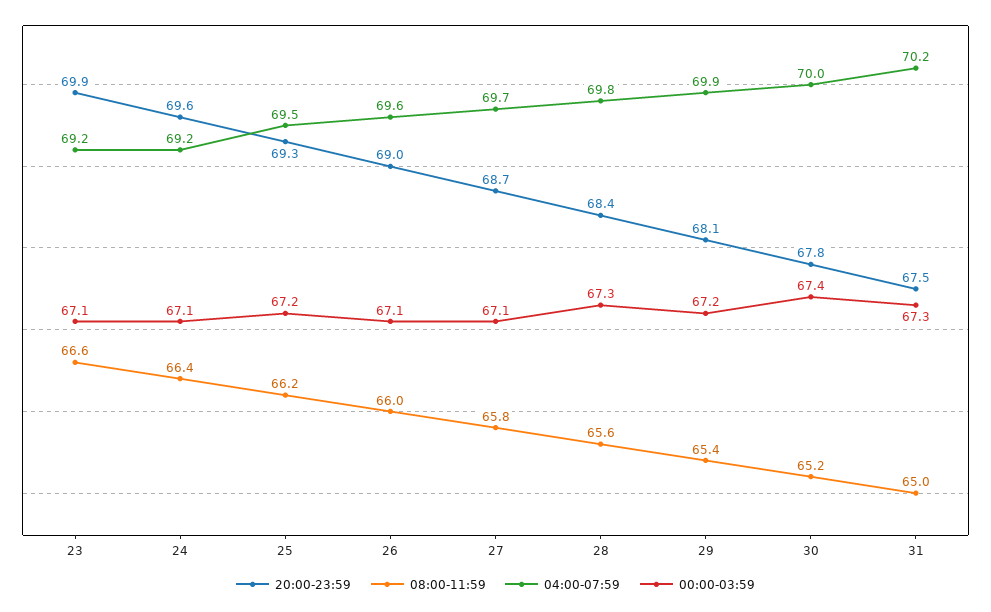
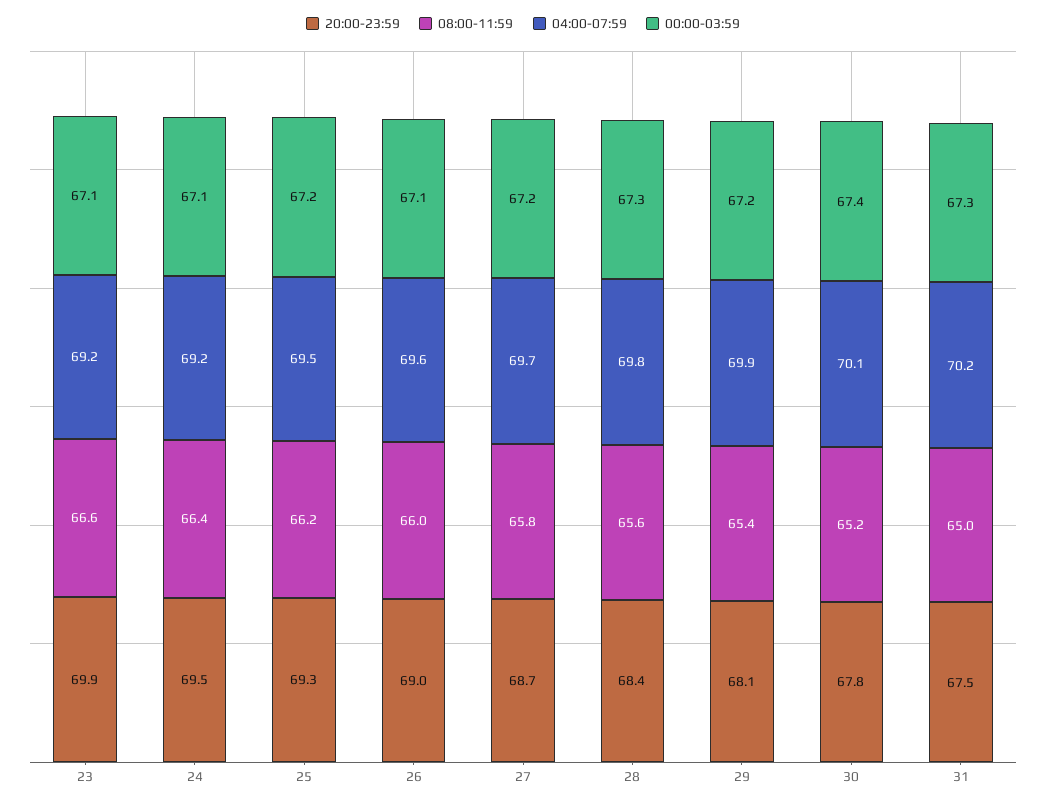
20:00-23:59, 24: 69.6 -> 69.5
00:00-03:59, 27: 67.1 -> 67.2
04:00-07:59, 30: 70 -> 70.1

